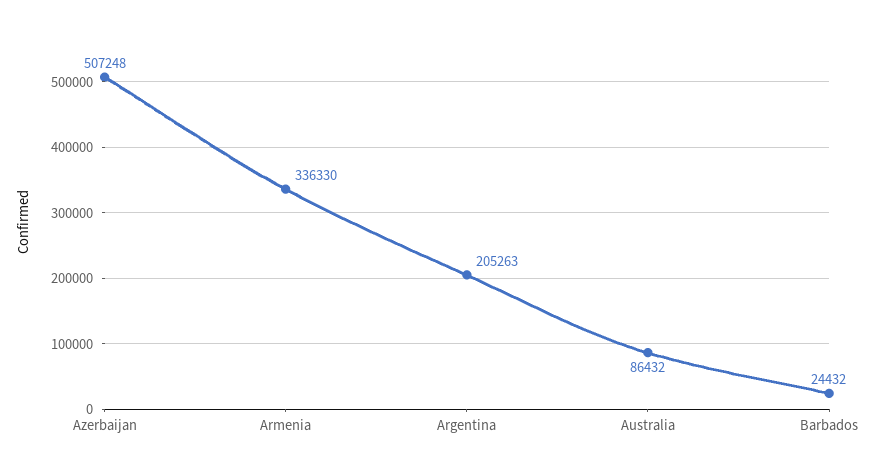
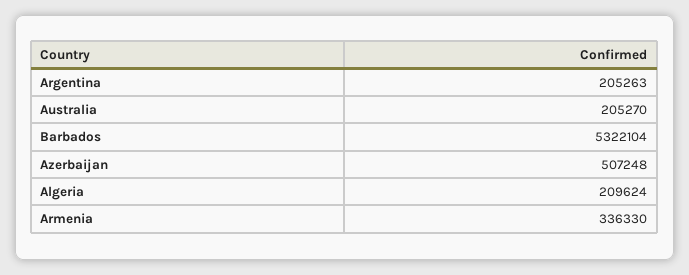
Australia: 86432 -> 205270
Barbados: 24432 -> 5322104
Algeria: none -> 209624

